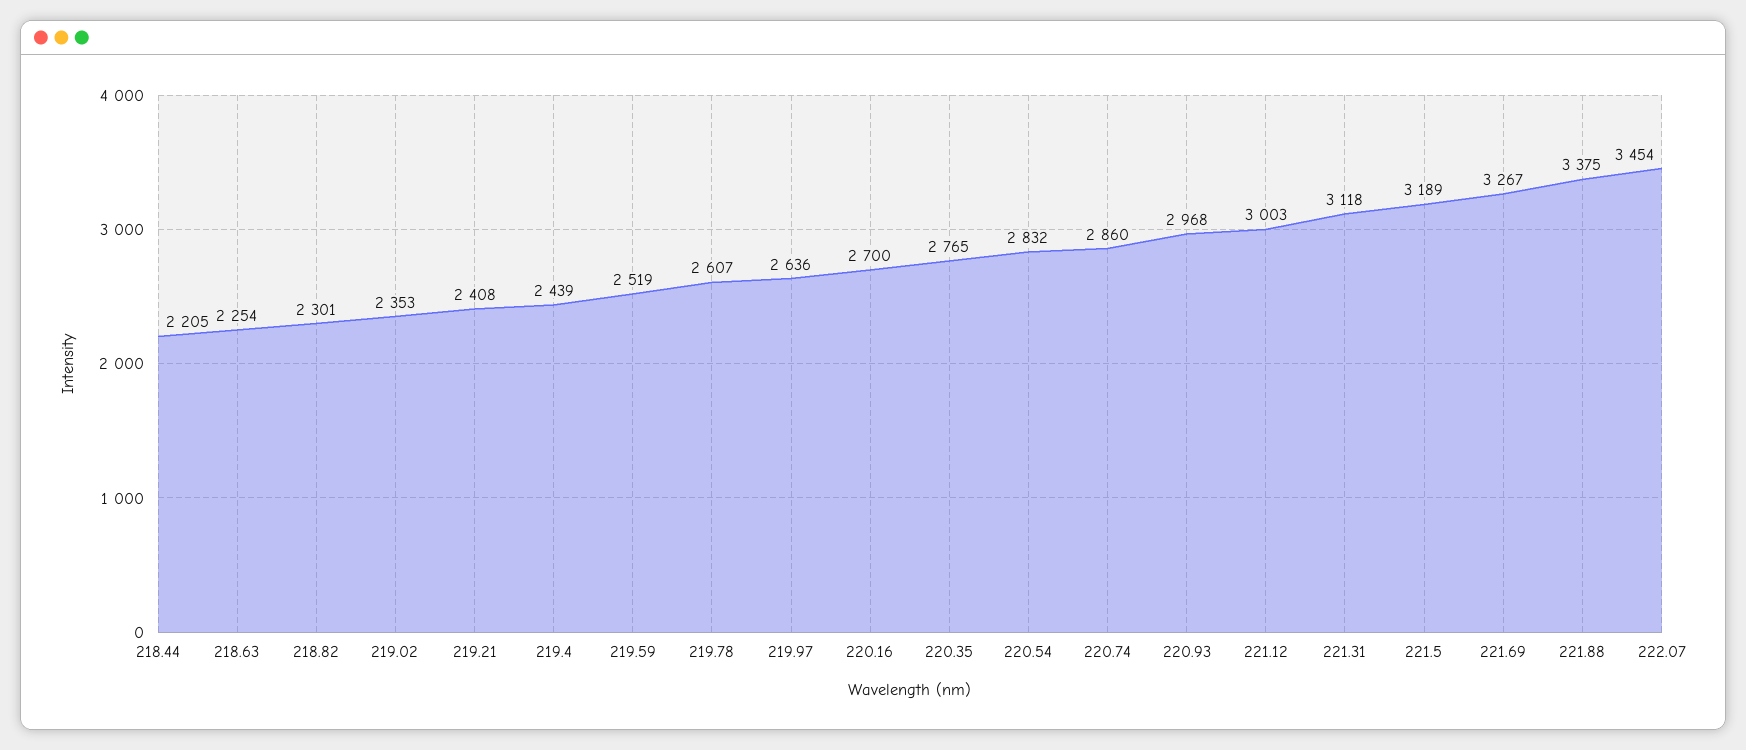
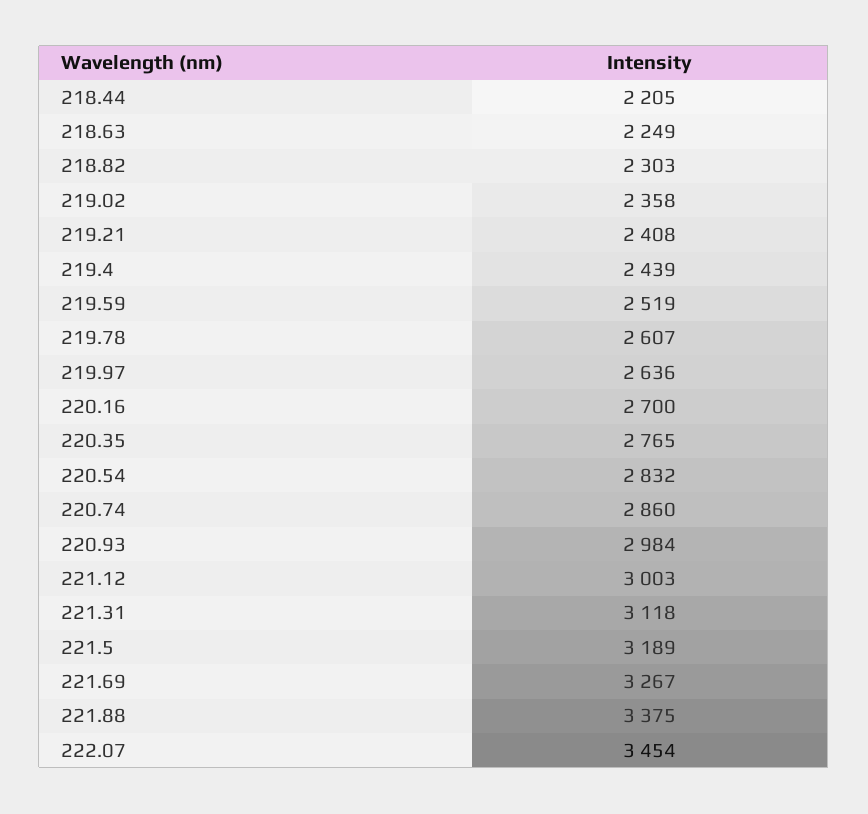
218.63: 2254 -> 2249
218.82: 2301 -> 2303
219.02: 2353 -> 2358
220.93: 2968 -> 2984

